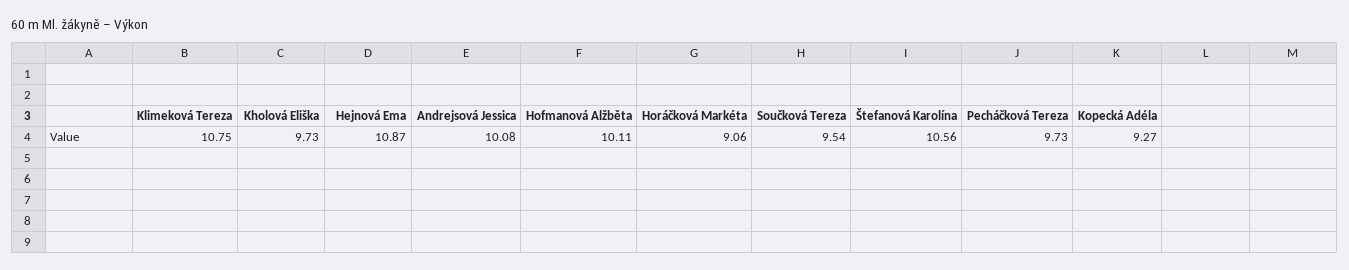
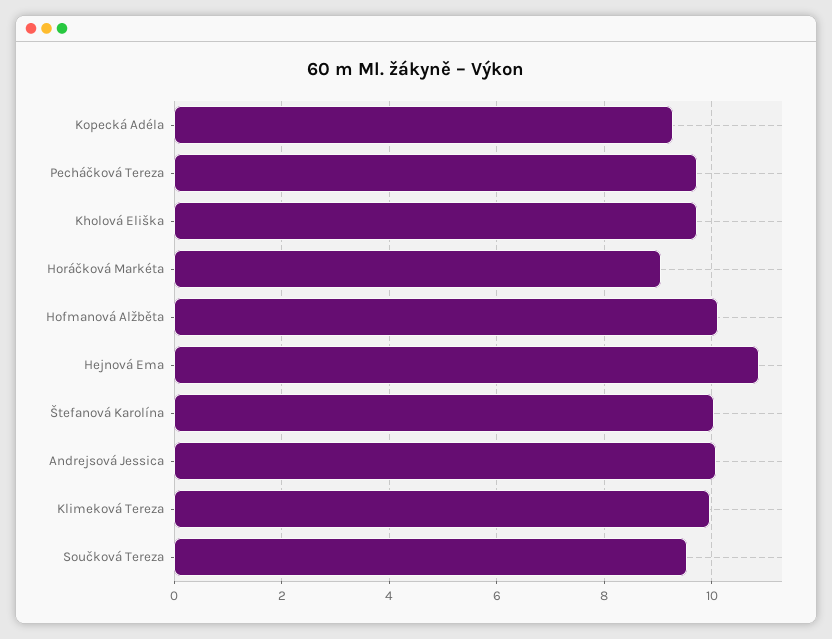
Klimeková Tereza: 10.75 -> 10
Štefanová Karolína: 10.56 -> 10

